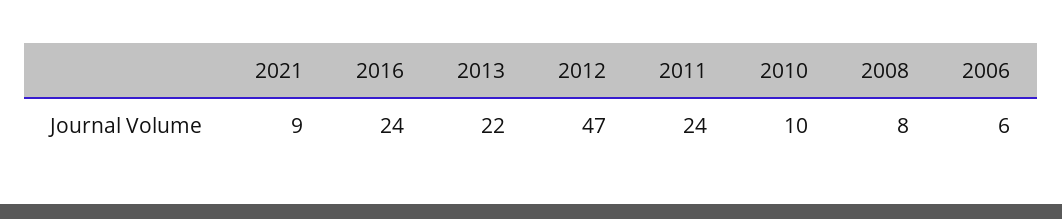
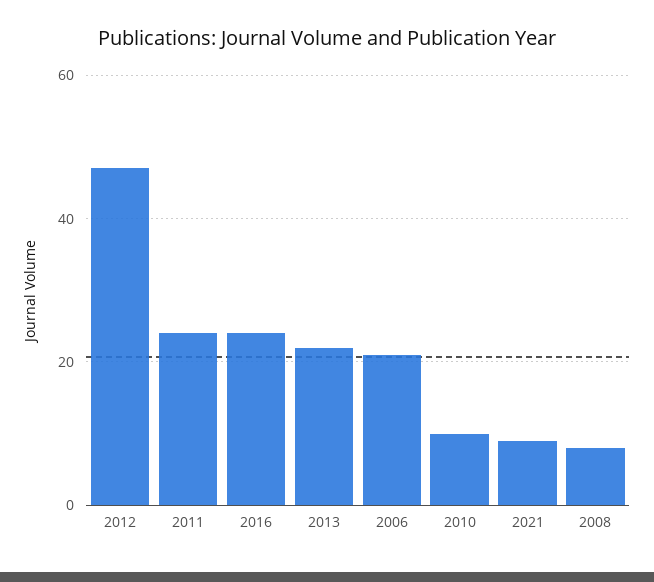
2006: 6 -> 20

